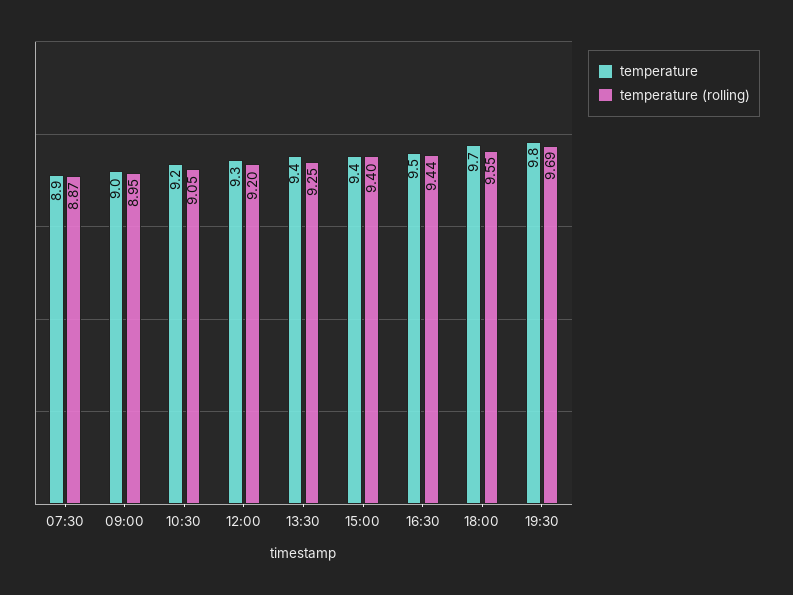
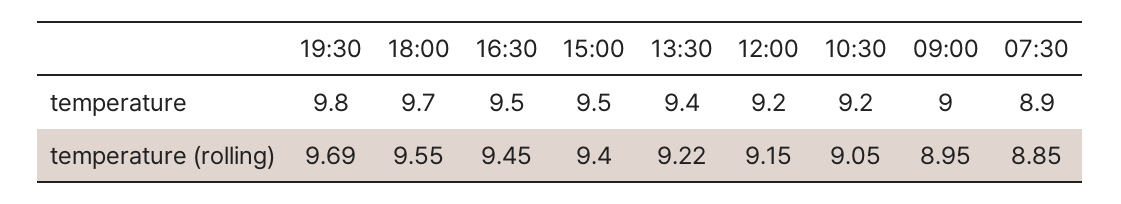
temperature (rolling), 07:30: 8.87 -> 8.85
temperature, 12:00: 9.3 -> 9.2
temperature (rolling), 12:00: 9.2 -> 9.15
temperature (rolling), 13:30: 9.25 -> 9.22
temperature, 15:00: 9.4 -> 9.5
temperature (rolling), 16:30: 9.44 -> 9.45

